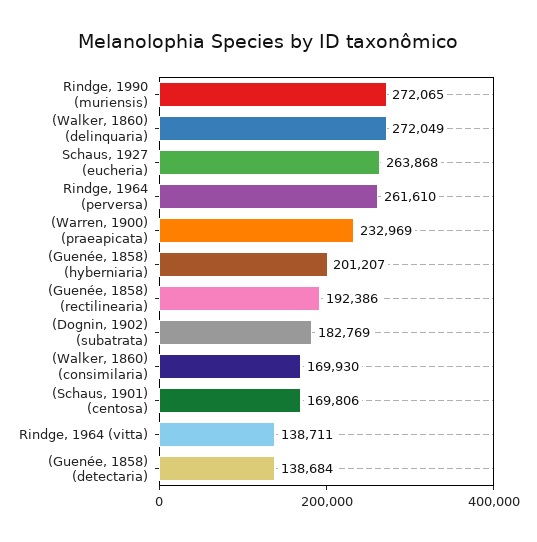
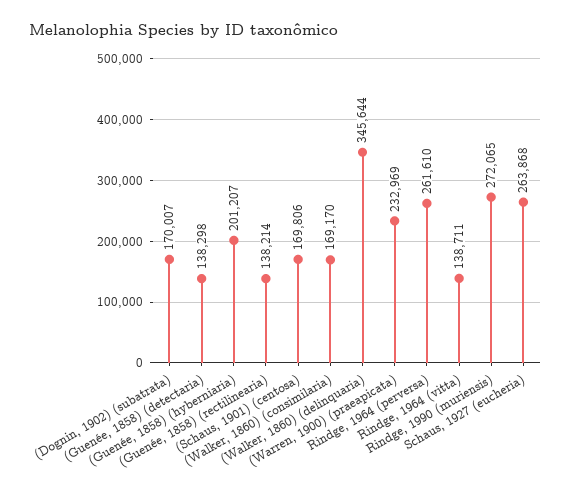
(Walker, 1860) (delinquaria): 272049 -> 345644
(Guenée, 1858) (rectilinearia): 192386 -> 138214
(Dognin, 1902) (subatrata): 182769 -> 170007
(Walker, 1860) (consimilaria): 169930 -> 169170
(Guenée, 1858) (detectaria): 138684 -> 138298

